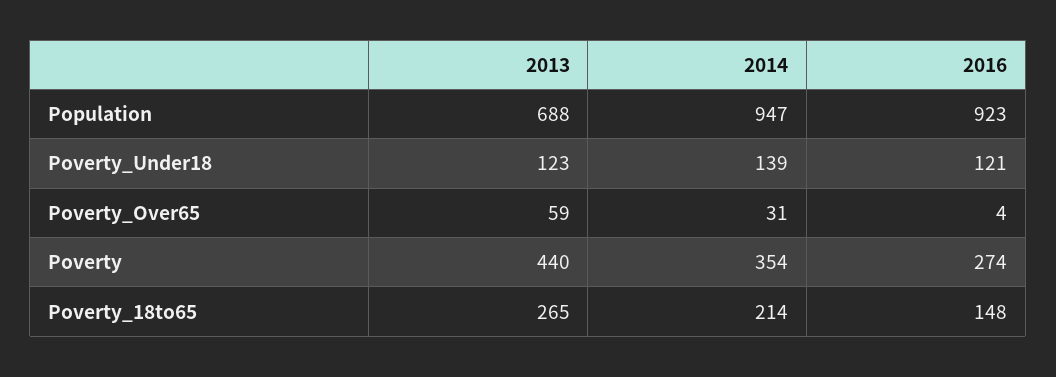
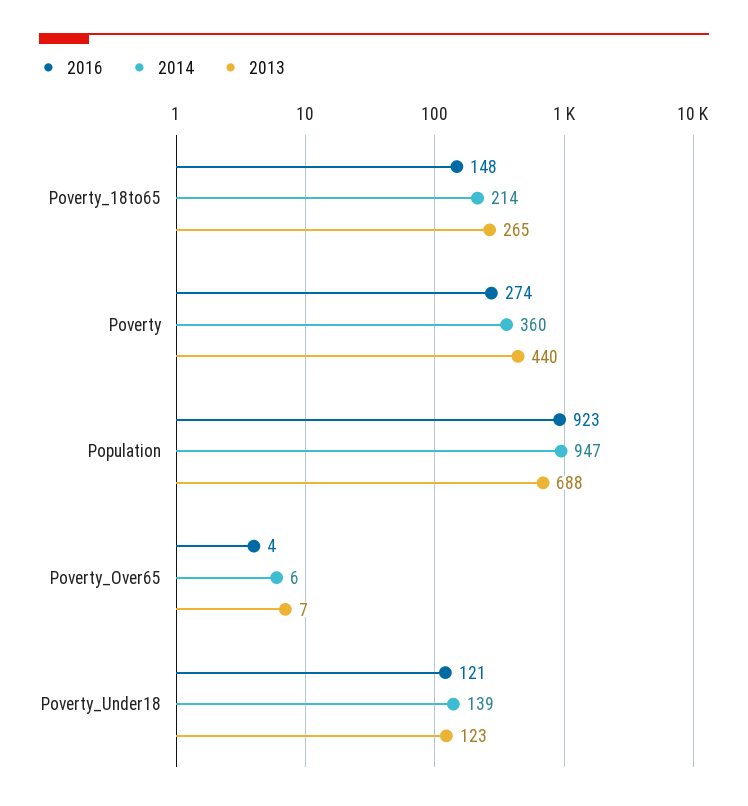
2013, Poverty_Over65: 59 -> 7
2014, Poverty_Over65: 31 -> 6
2014, Poverty: 354 -> 360

